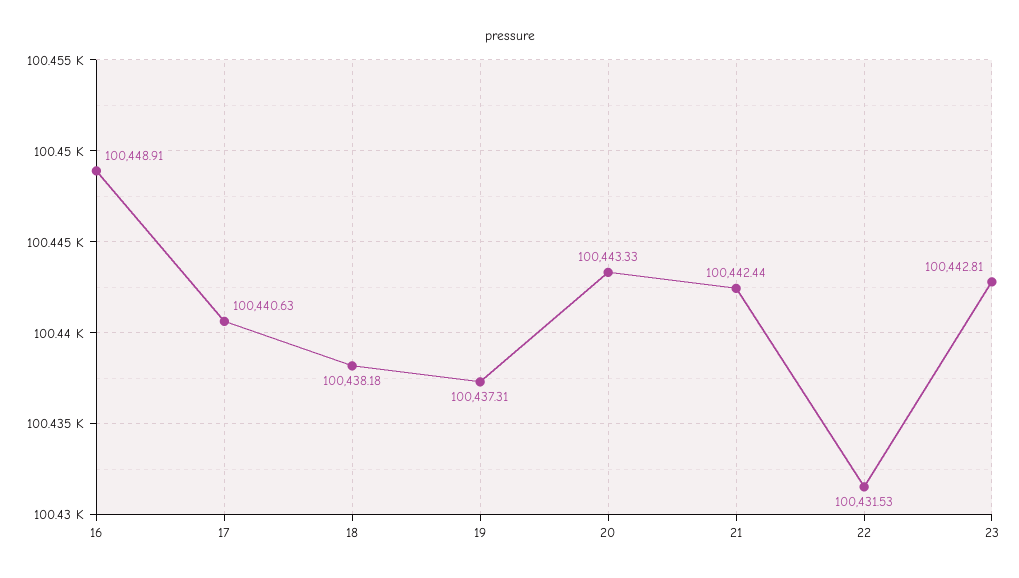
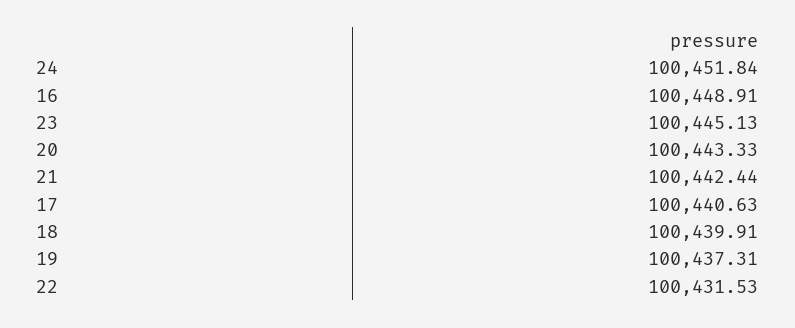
18: 100438.18 -> 100439.91
23: 100442.81 -> 100445.13
24: none -> 100451.84

